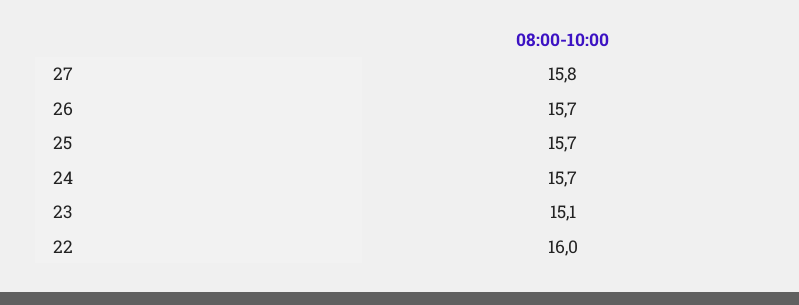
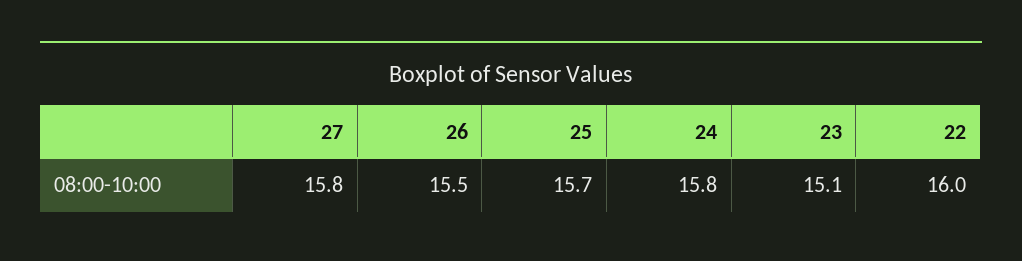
26: 15.7 -> 15.5
24: 15.7 -> 15.8

